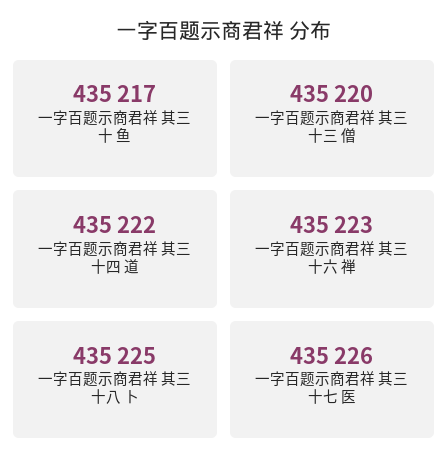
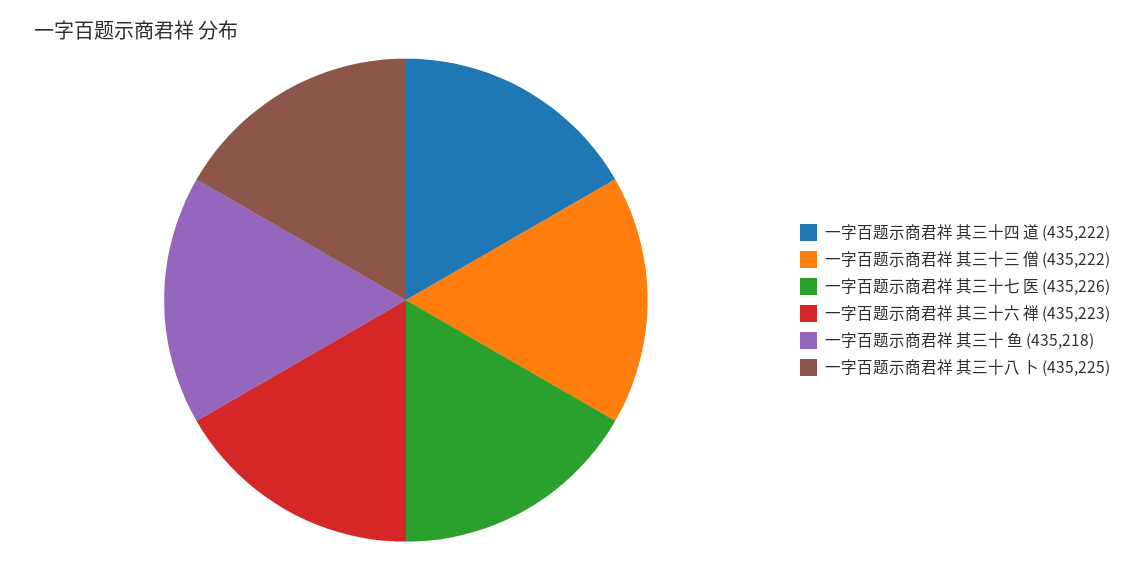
一字百题示商君祥 其三十 鱼: 435217 -> 435218
一字百题示商君祥 其三十三 僧: 435220 -> 435222

